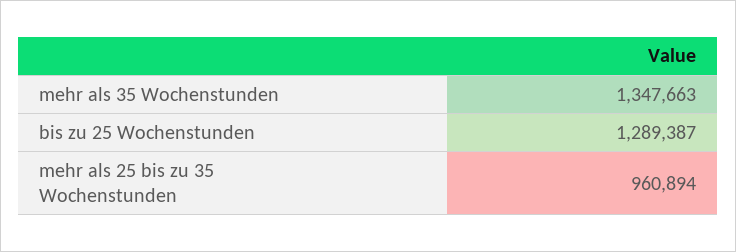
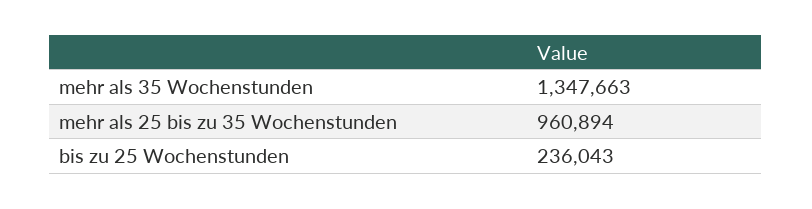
bis zu 25 Wochenstunden: 1289387 -> 236043

